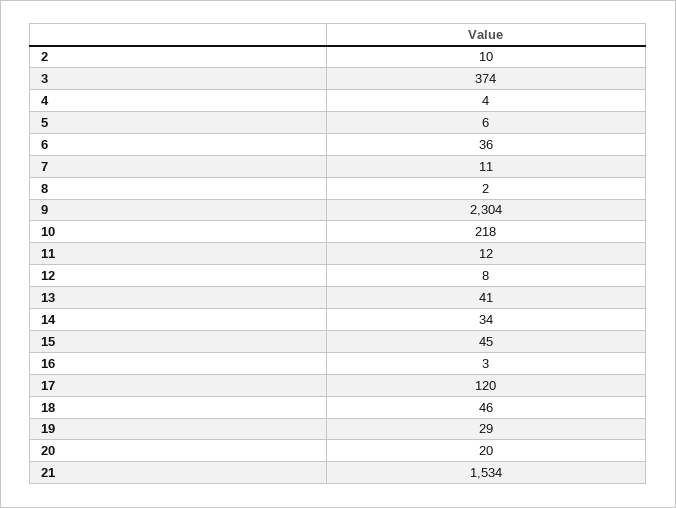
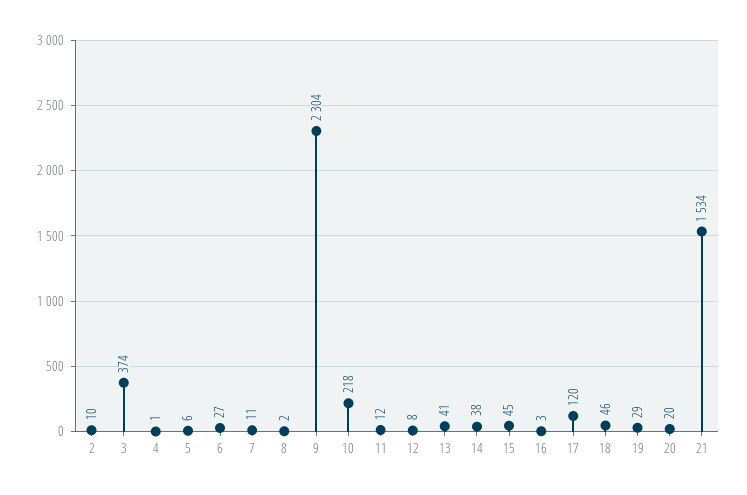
4: 4 -> 1
6: 36 -> 27
14: 34 -> 38

